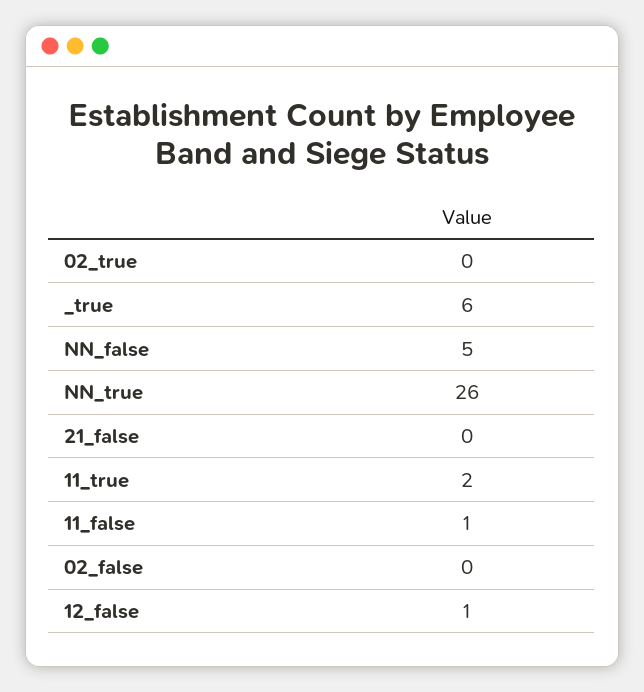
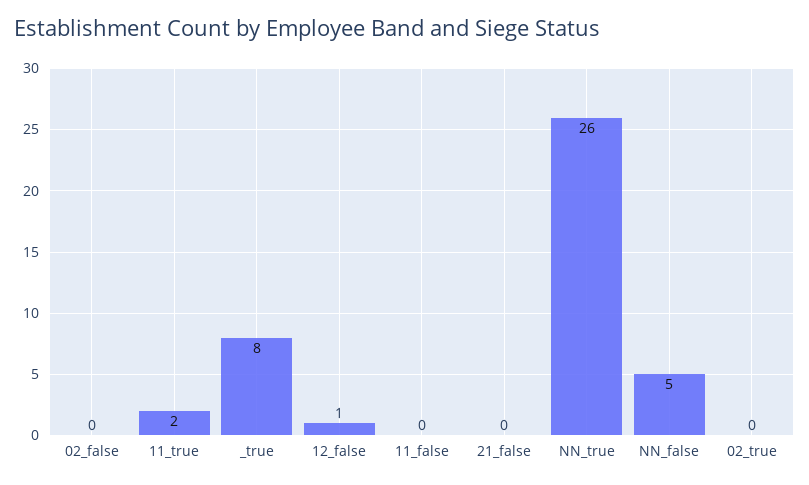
_true: 6 -> 8
11_false: 1 -> 0

